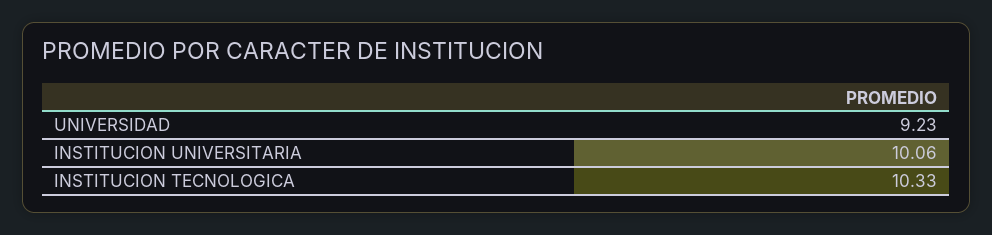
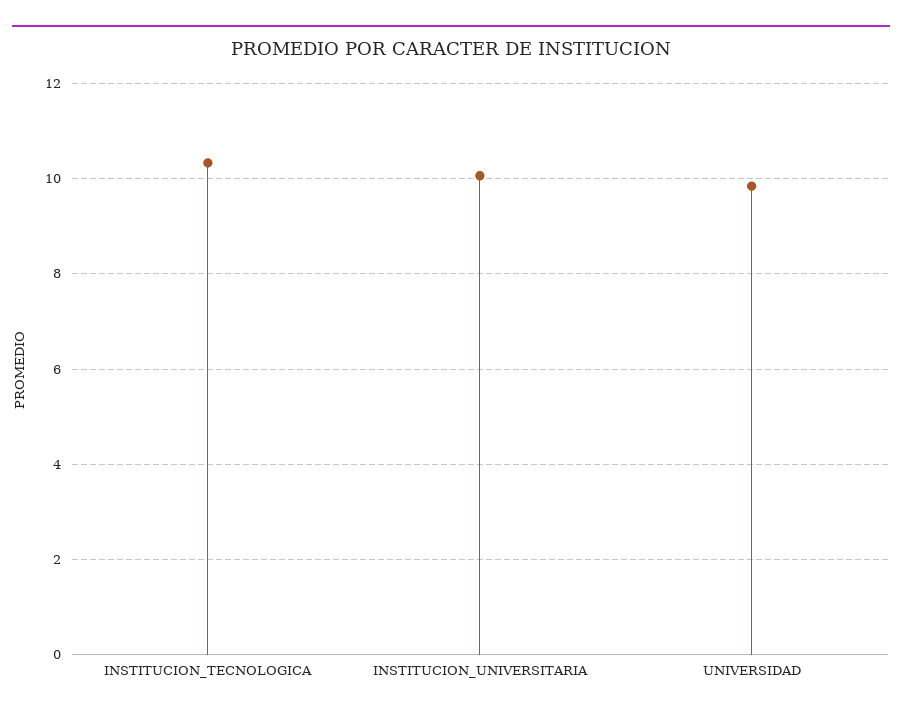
UNIVERSIDAD: 9.23 -> 9.8

